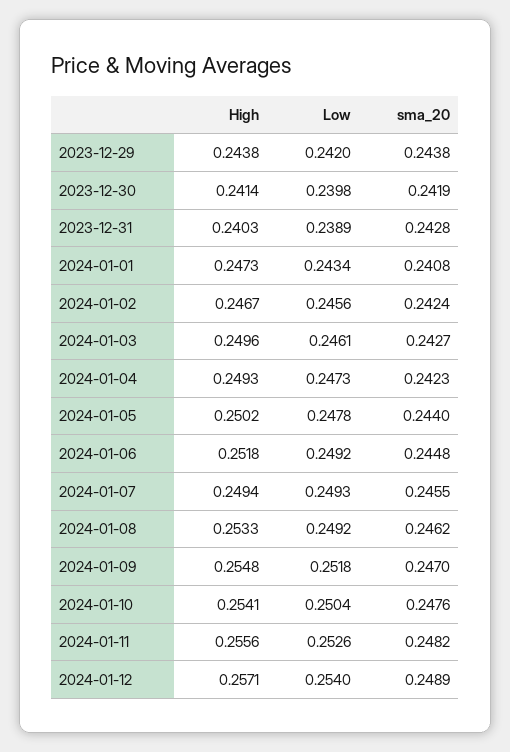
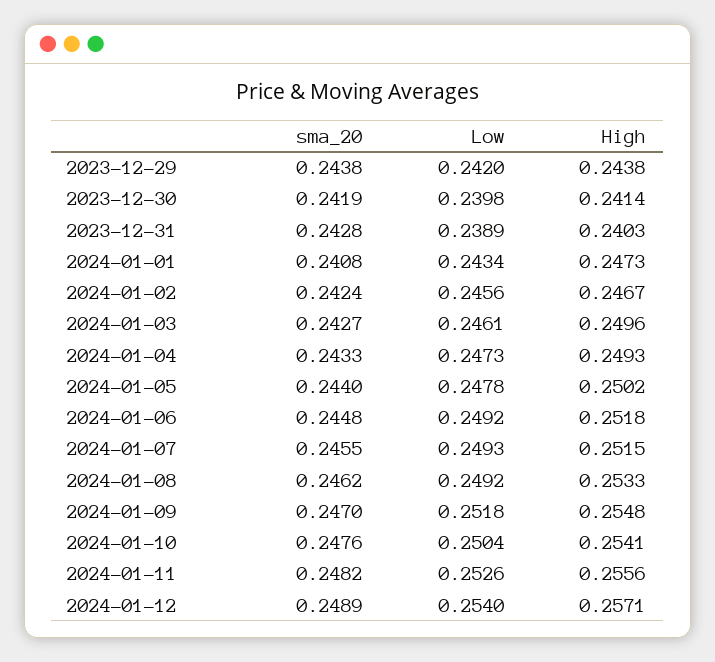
sma_20, 2024-01-04: 0.2423 -> 0.2433
High, 2024-01-07: 0.2494 -> 0.2515

